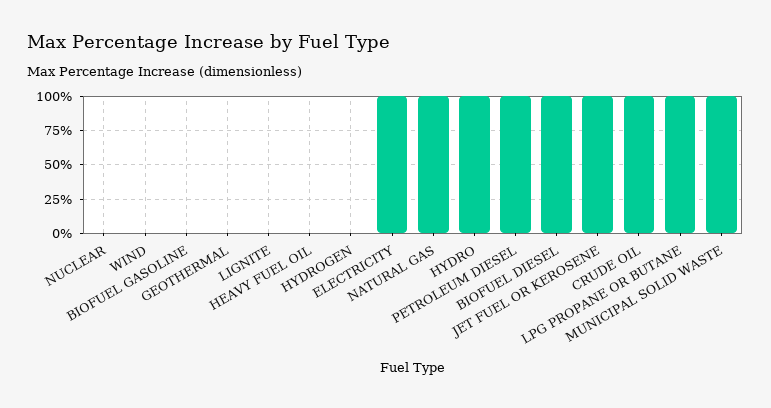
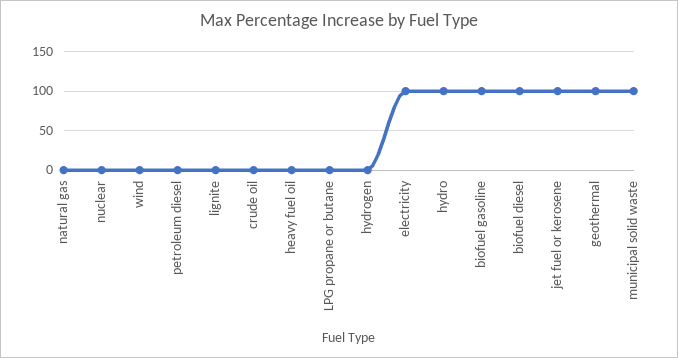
BIOFUEL GASOLINE: 0 -> 100
GEOTHERMAL: 0 -> 100
NATURAL GAS: 100 -> 0
PETROLEUM DIESEL: 100 -> 0
CRUDE OIL: 100 -> 0
LPG PROPANE OR BUTANE: 100 -> 0

